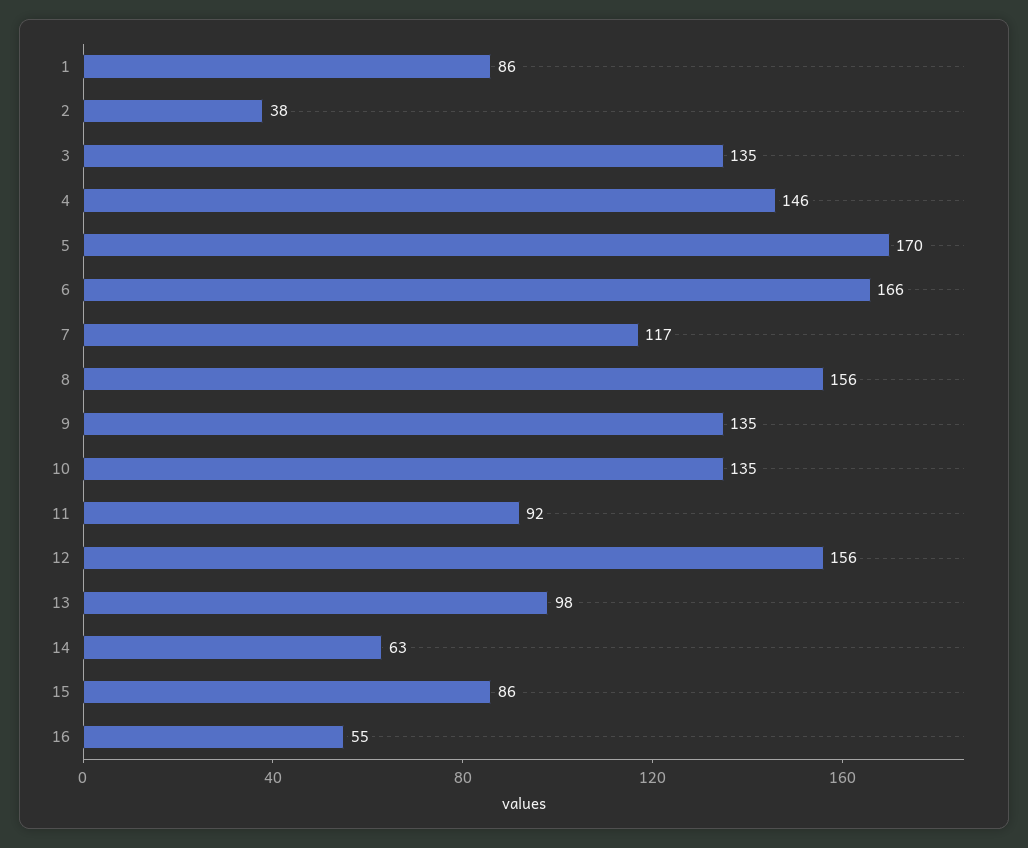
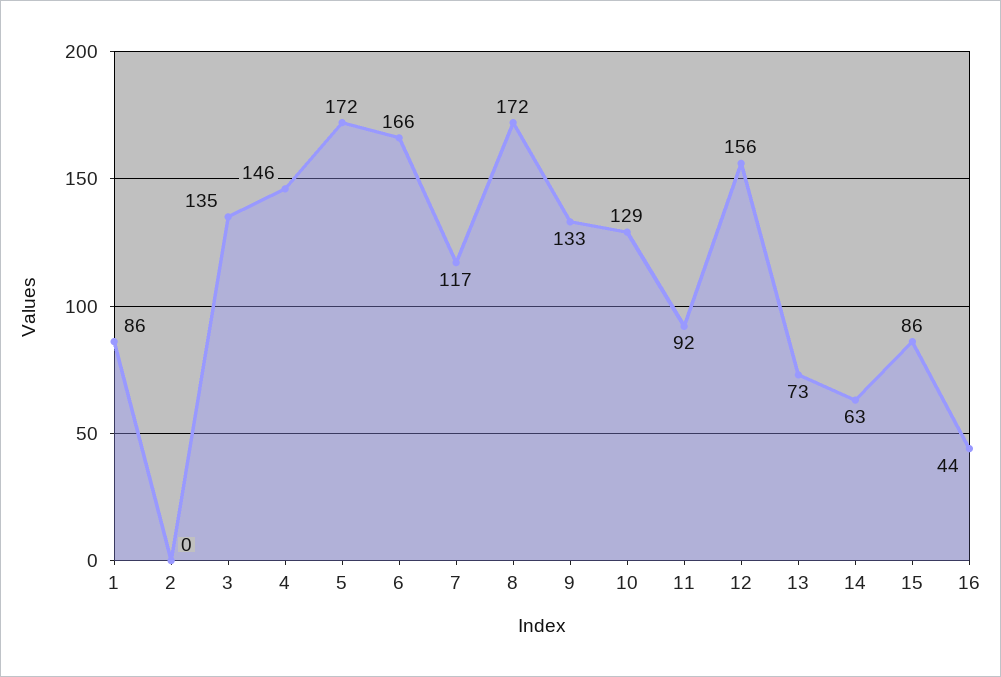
2: 38 -> 0
5: 170 -> 172
8: 156 -> 172
9: 135 -> 133
10: 135 -> 129
13: 98 -> 73
16: 55 -> 44

